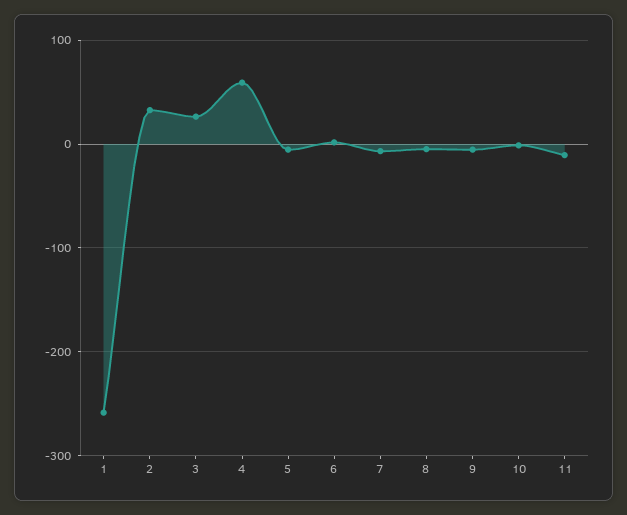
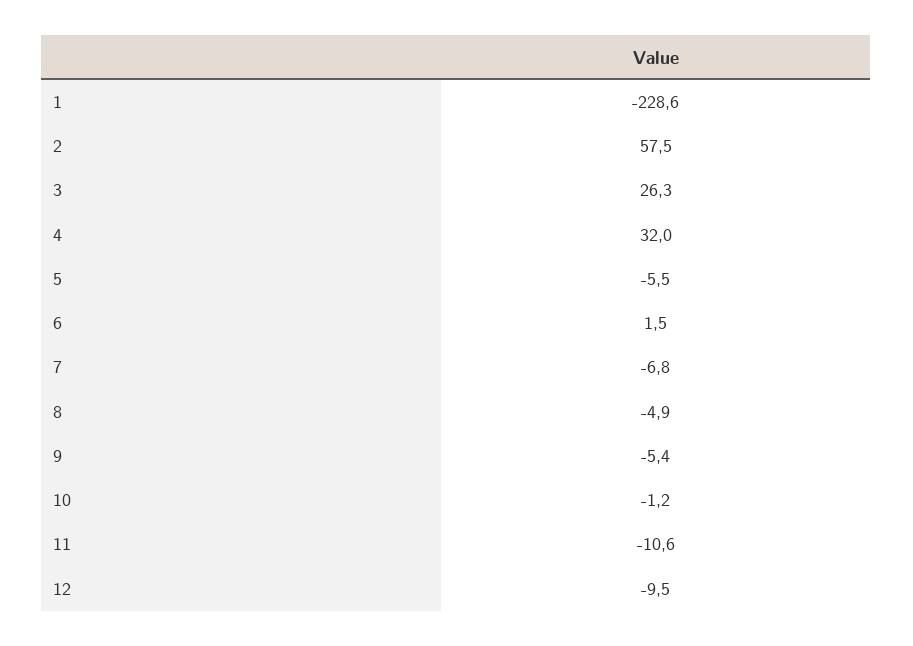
1: -260 -> -228.6
2: 30 -> 57.5
4: 60 -> 32
12: none -> -9.5

